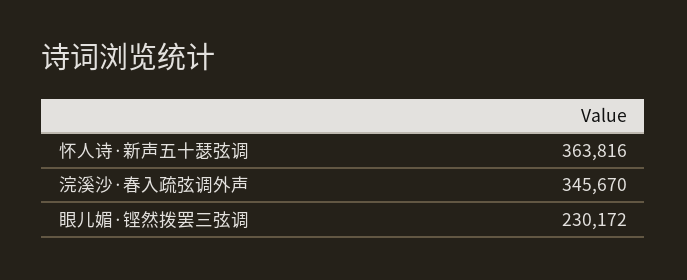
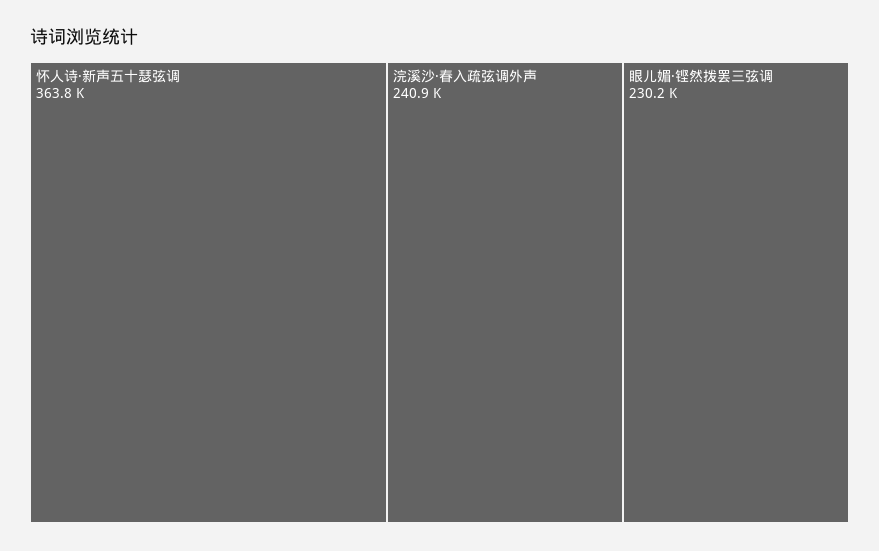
浣溪沙·春入疏弦调外声: 345670 -> 240900

